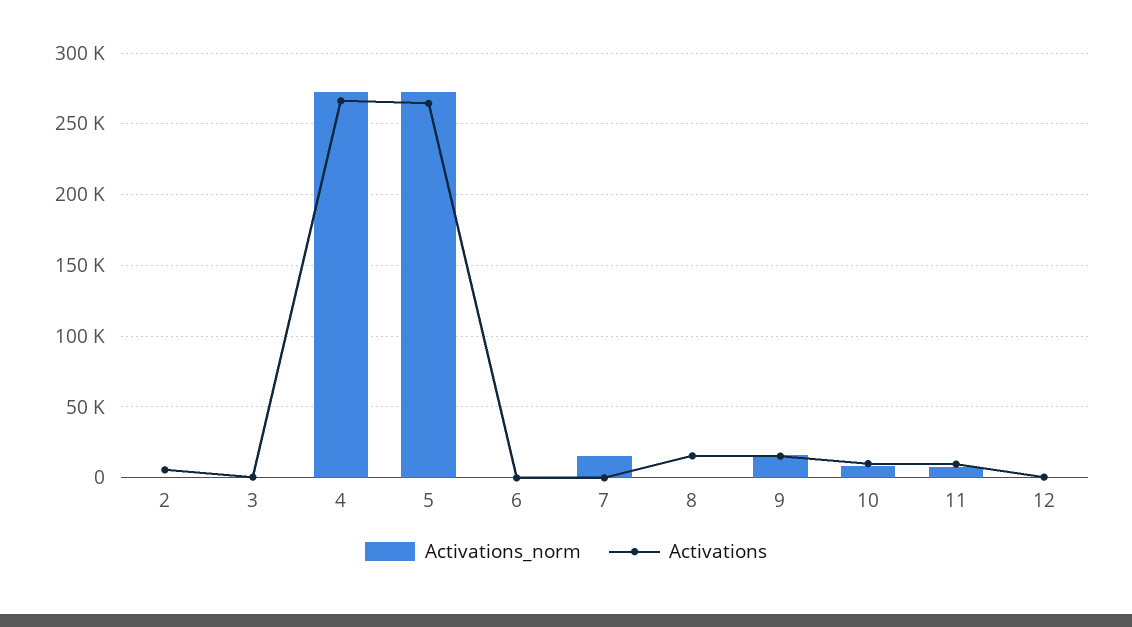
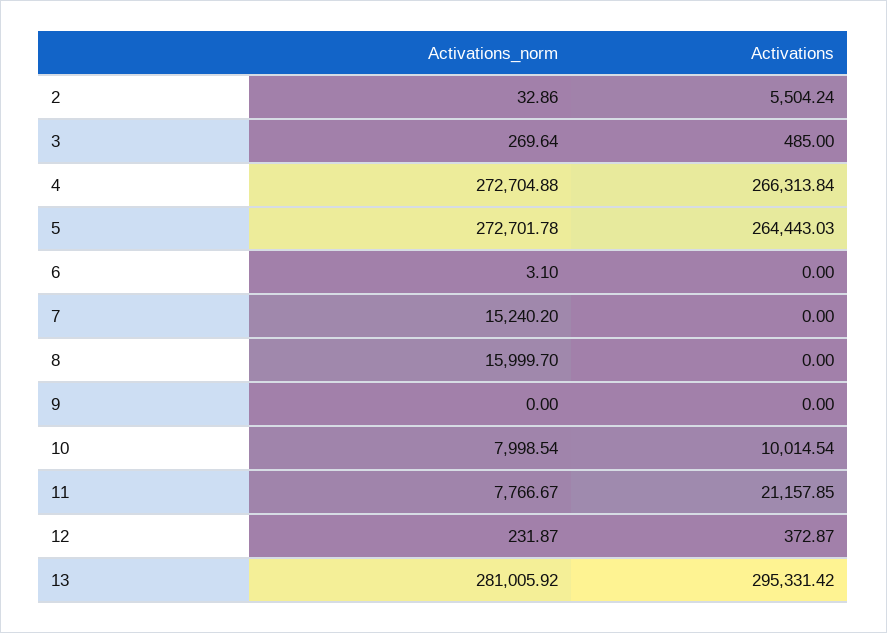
Activations_norm, 8: 0 -> 15999.7
Activations, 8: 15000 -> 0
Activations_norm, 9: 15000 -> 0
Activations, 9: 15000 -> 0
Activations, 11: 10000 -> 21157.85
Activations_norm, 13: none -> 281005.92
Activations, 13: none -> 295331.42

